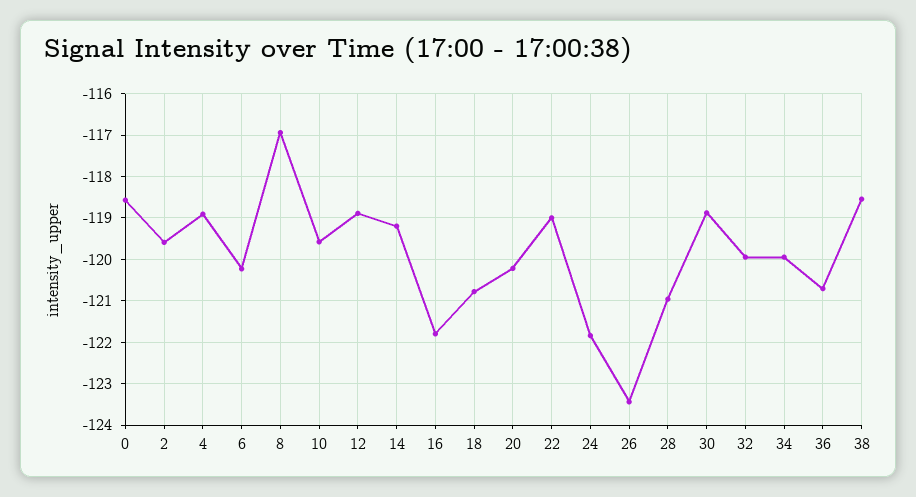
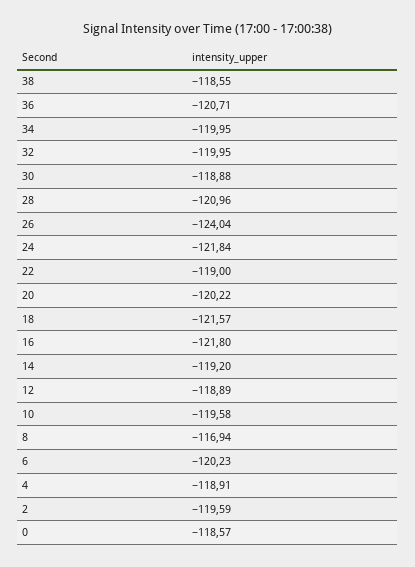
18: -120.8 -> -121.57
26: -123.4 -> -124.04

